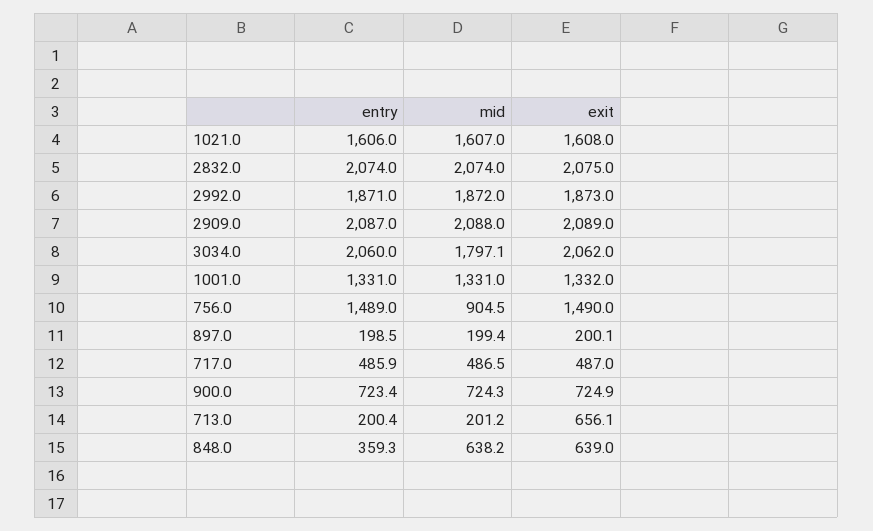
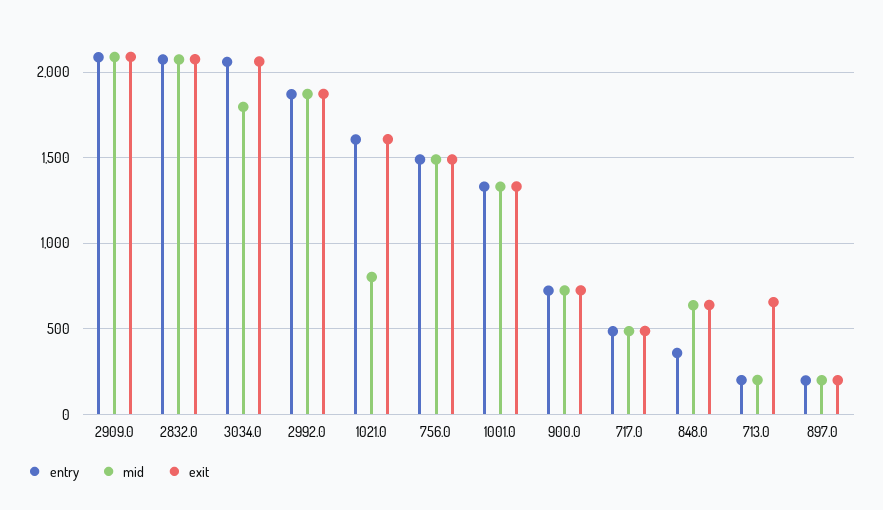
mid, 1021.0: 1607 -> 800
mid, 756.0: 904.5 -> 1500

